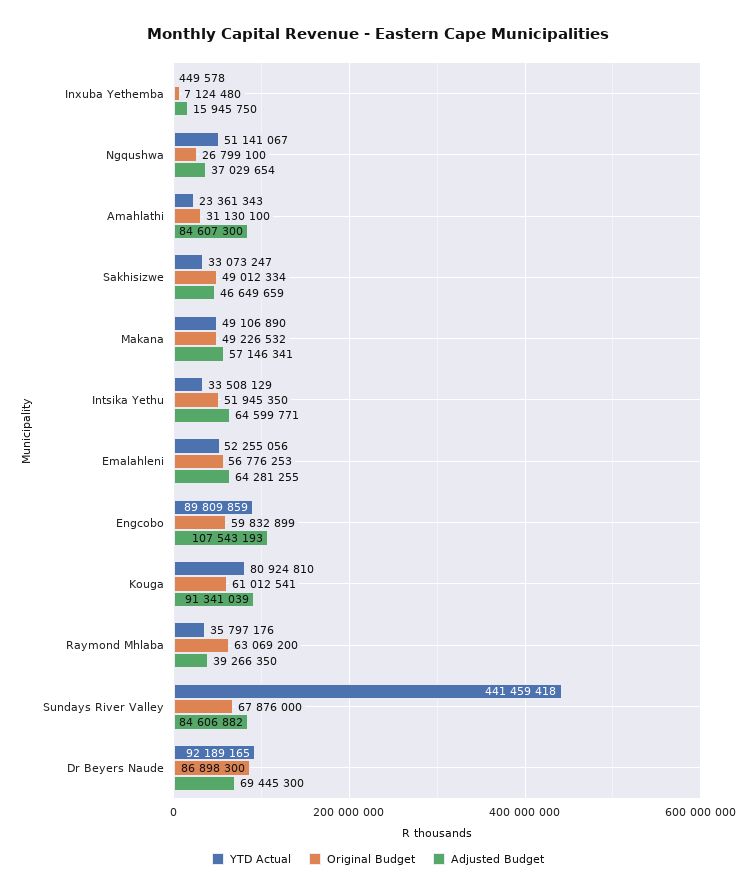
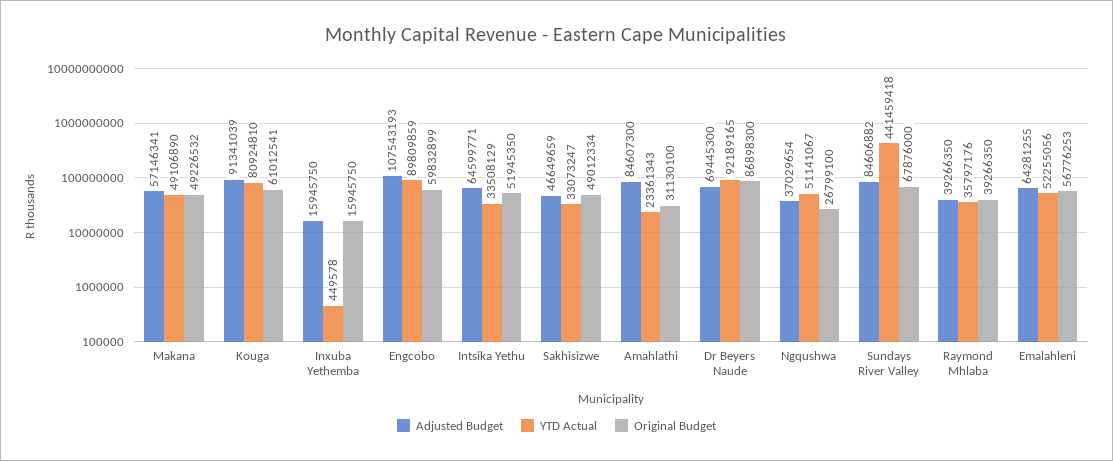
Original Budget, Inxuba Yethemba: 7124480 -> 15945750
Original Budget, Raymond Mhlaba: 63069200 -> 39266350

